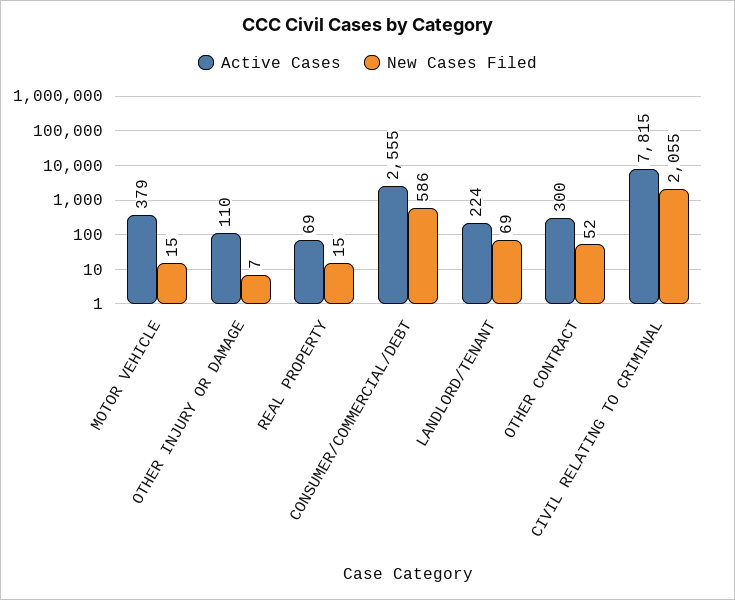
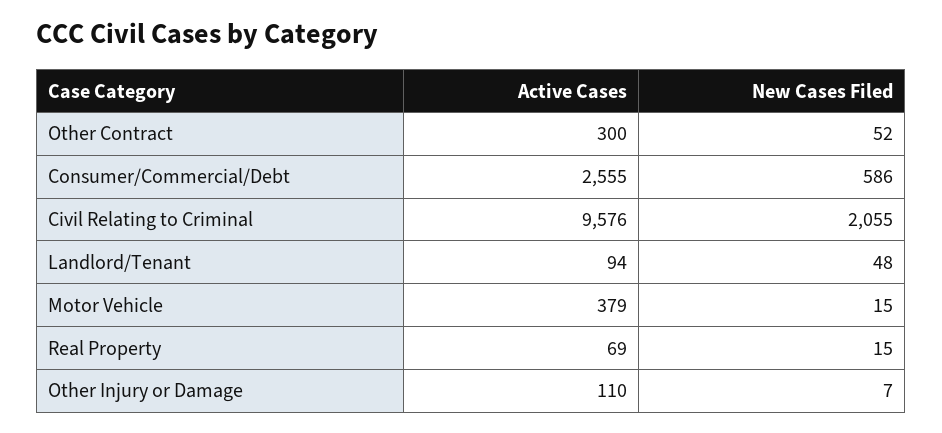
Active Cases, LANDLORD/TENANT: 224 -> 94
New Cases Filed, LANDLORD/TENANT: 69 -> 48
Active Cases, CIVIL RELATING TO CRIMINAL: 7815 -> 9576

